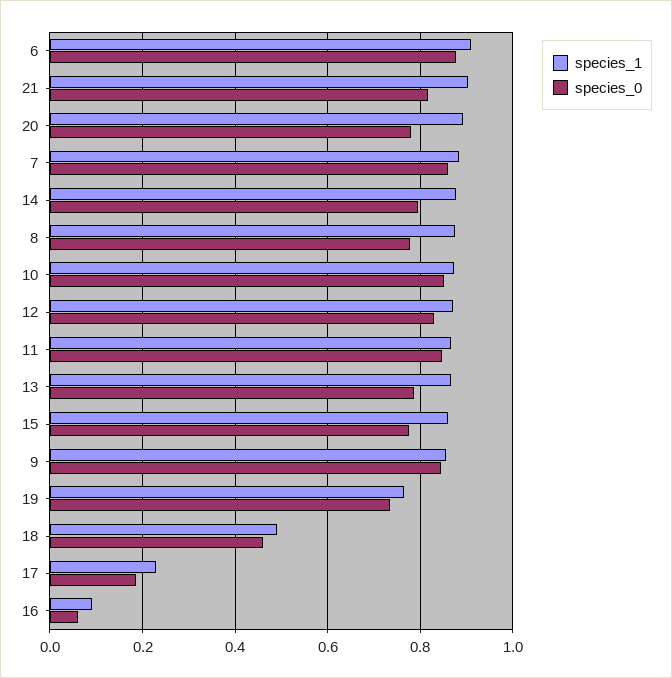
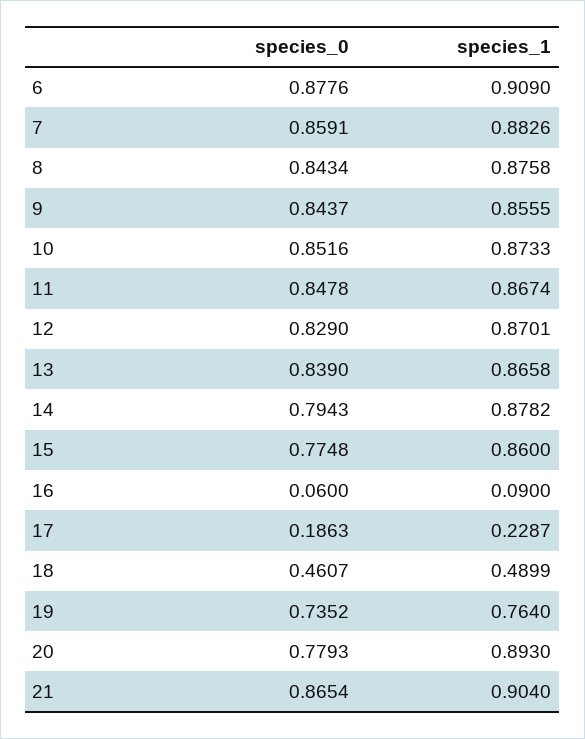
species_0, 21: 0.82 -> 0.8654
species_0, 8: 0.78 -> 0.8434
species_0, 13: 0.78 -> 0.839

